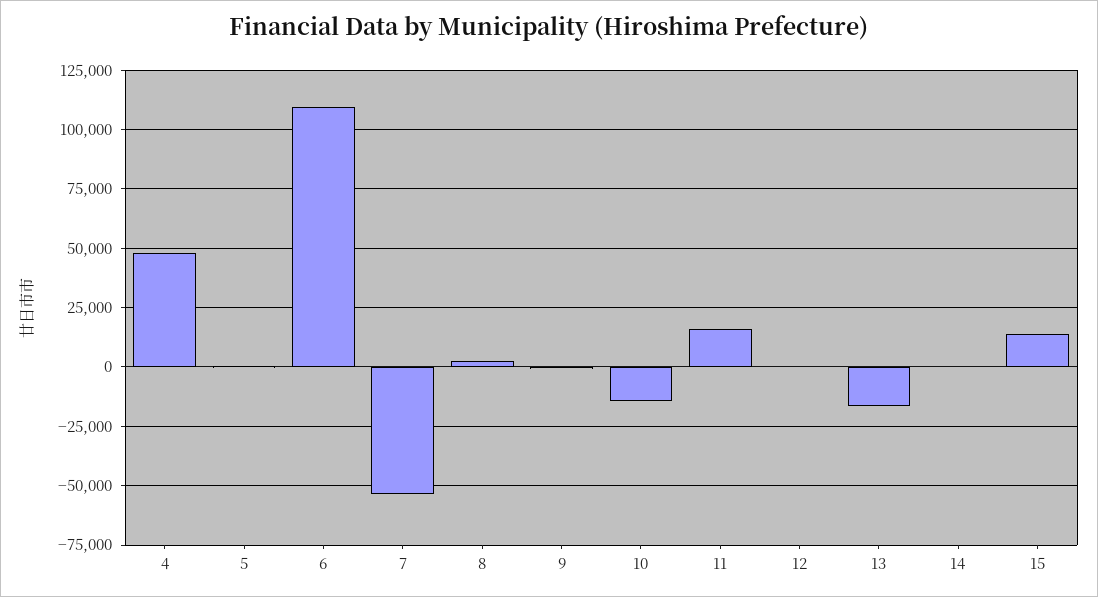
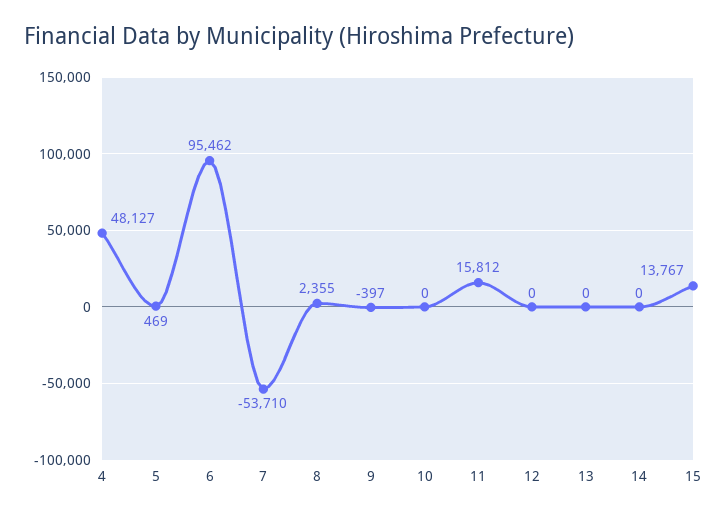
6: 110000 -> 95462
10: -15000 -> 0
13: -15000 -> 0

